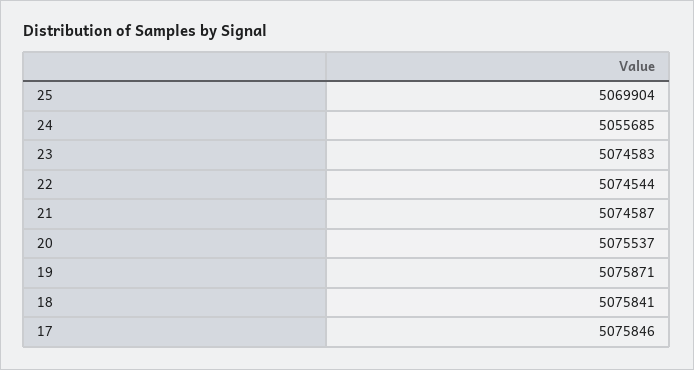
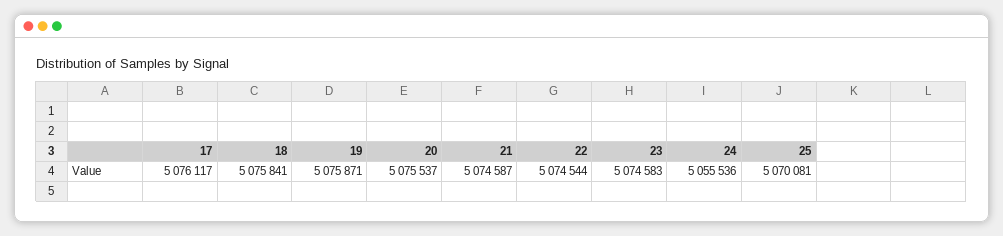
25: 5069904 -> 5070081
24: 5055685 -> 5055536
17: 5075846 -> 5076117

